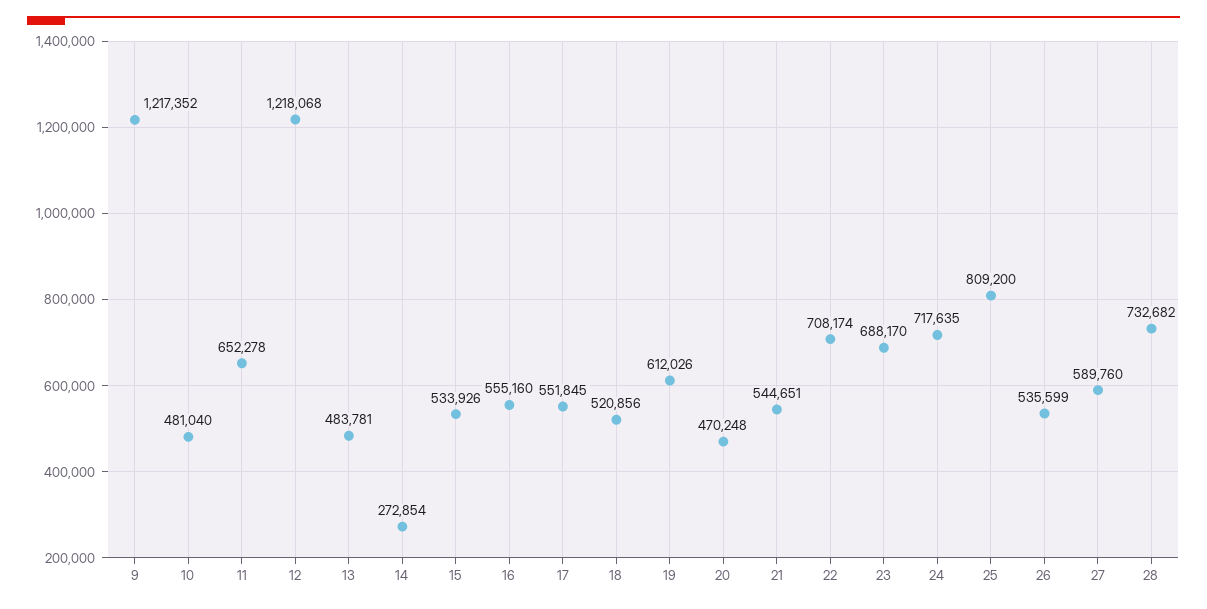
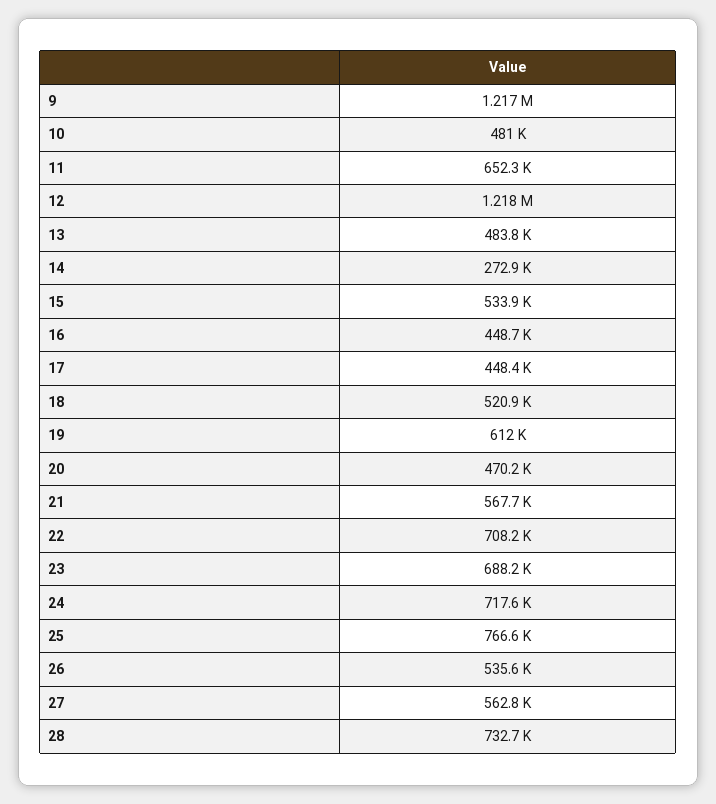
16: 555160 -> 448700
17: 551845 -> 448400
21: 544651 -> 567700
25: 809200 -> 766600
27: 589760 -> 562800

